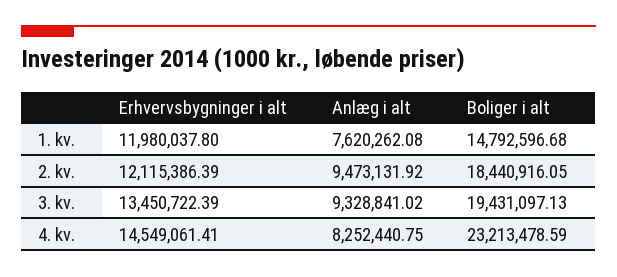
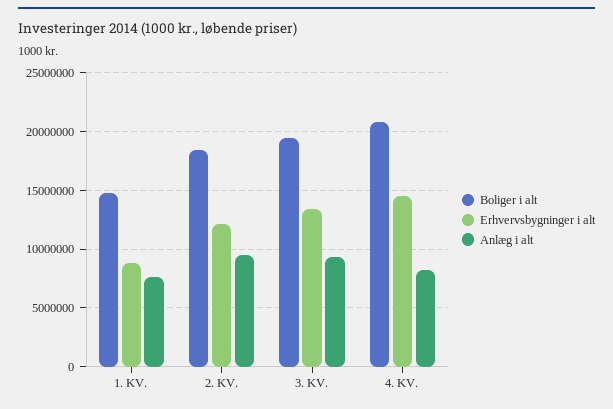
Erhvervsbygninger i alt, 1. kv.: 11980037.8 -> 9000000
Boliger i alt, 4. kv.: 23213478.59 -> 21000000

